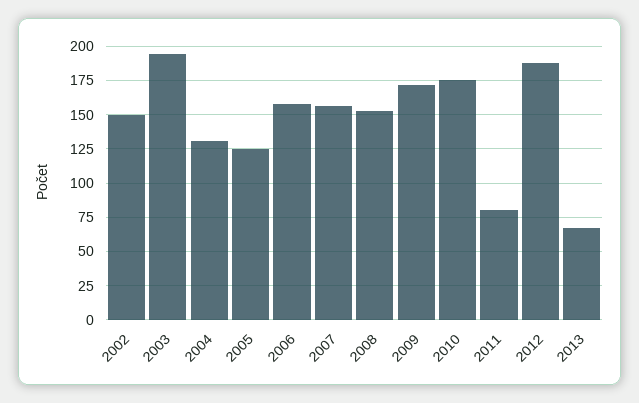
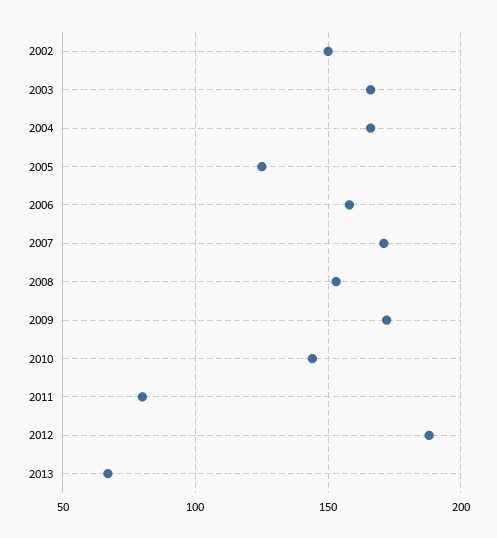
2003: 195 -> 165
2004: 130 -> 165
2007: 155 -> 170
2010: 175 -> 145

